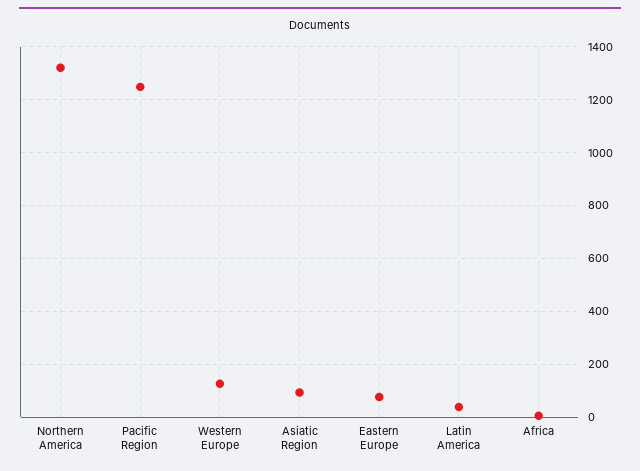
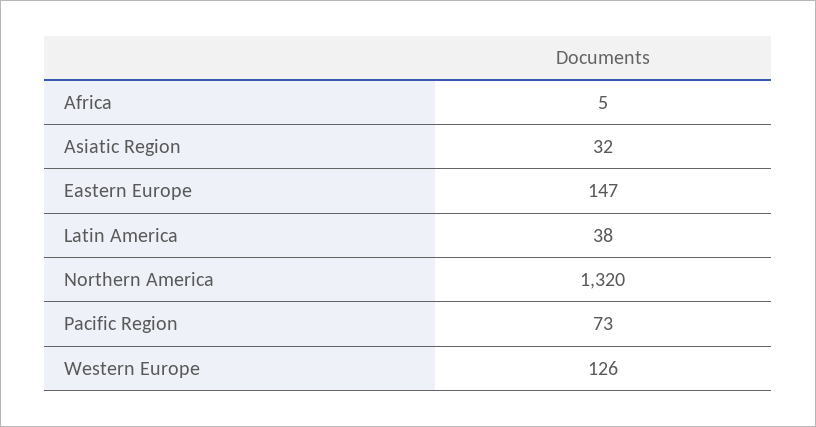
Pacific Region: 1250 -> 73
Asiatic Region: 100 -> 32
Eastern Europe: 75 -> 147

